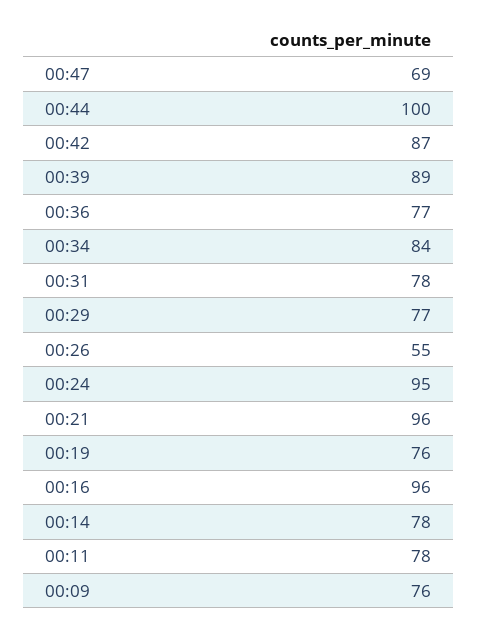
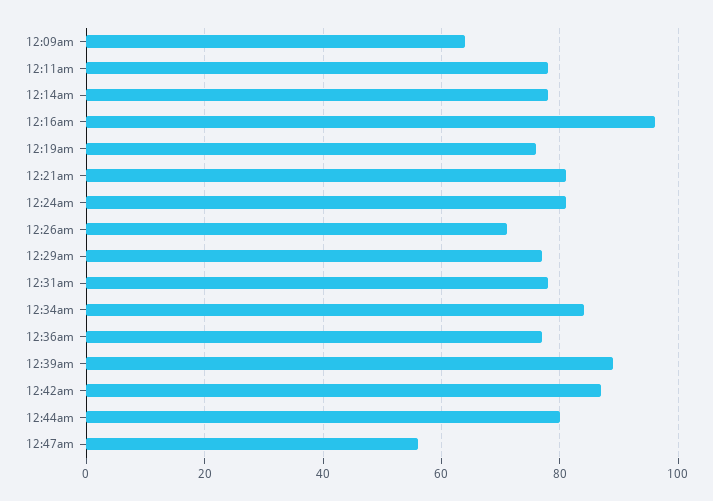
00:47: 69 -> 55
00:44: 100 -> 80
00:26: 55 -> 70
00:24: 95 -> 80
00:21: 96 -> 80
00:09: 76 -> 65

